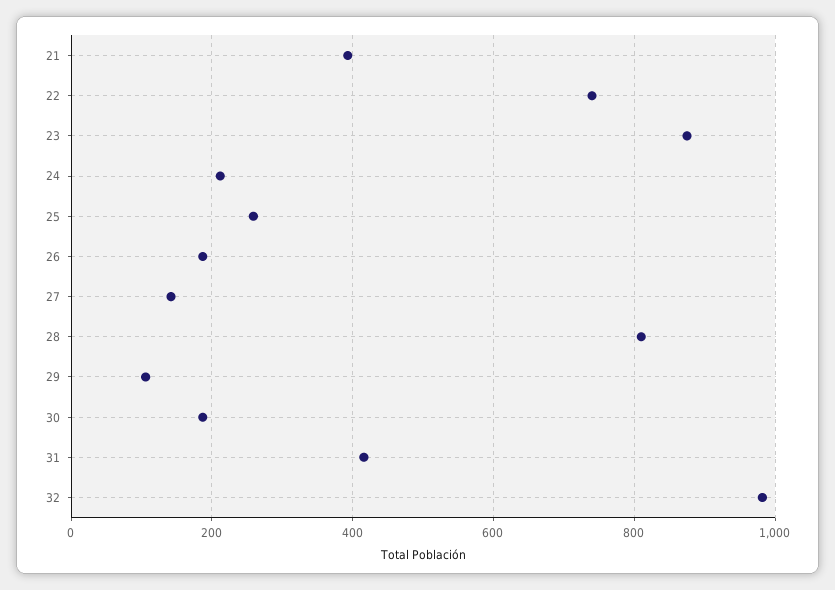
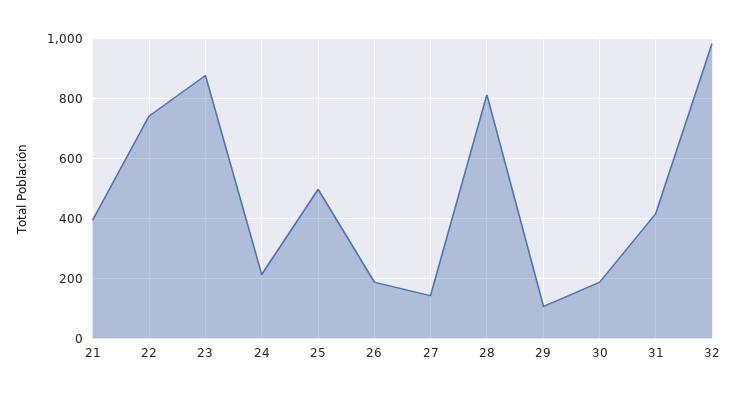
25: 260 -> 500

